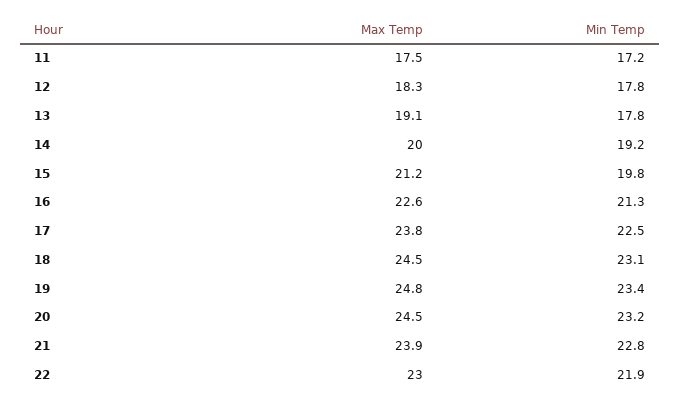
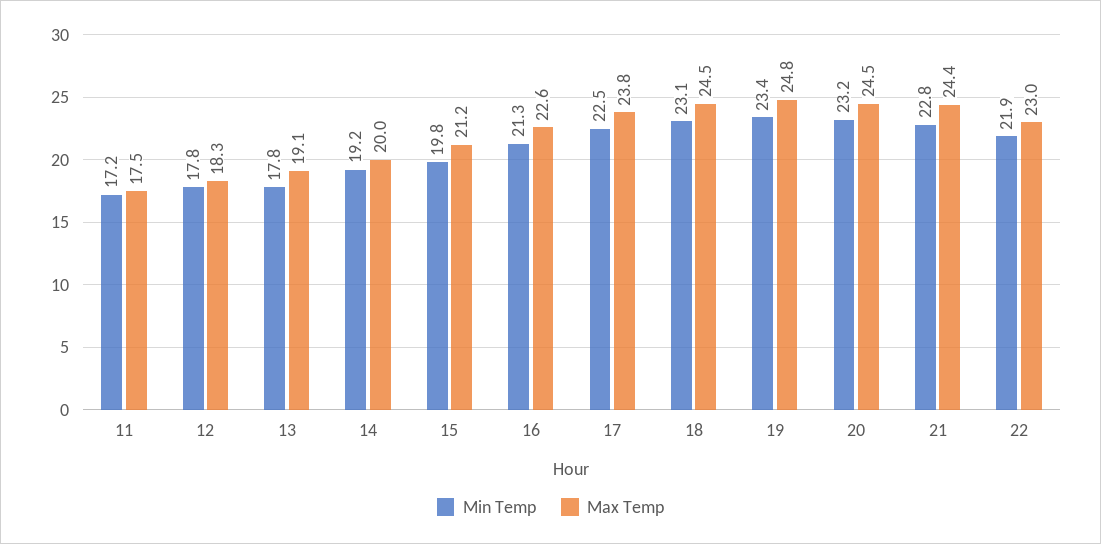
Max Temp, 21: 23.9 -> 24.4

